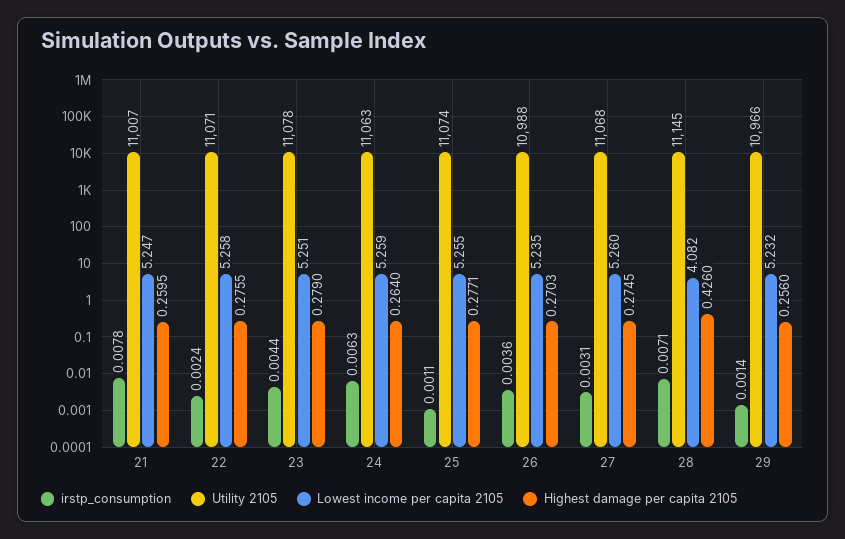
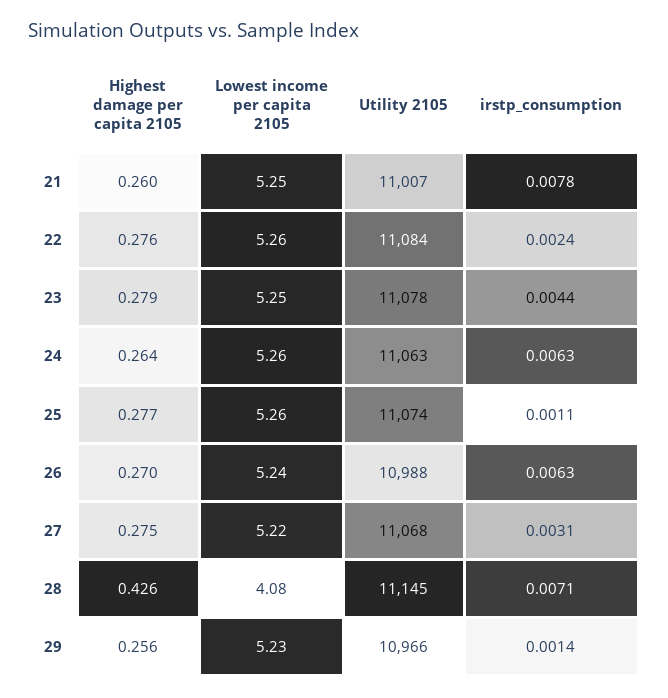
Utility 2105, 22: 11071 -> 11084
irstp_consumption, 26: 0.0036 -> 0.0063
Lowest income per capita 2105, 27: 5.26 -> 5.22

